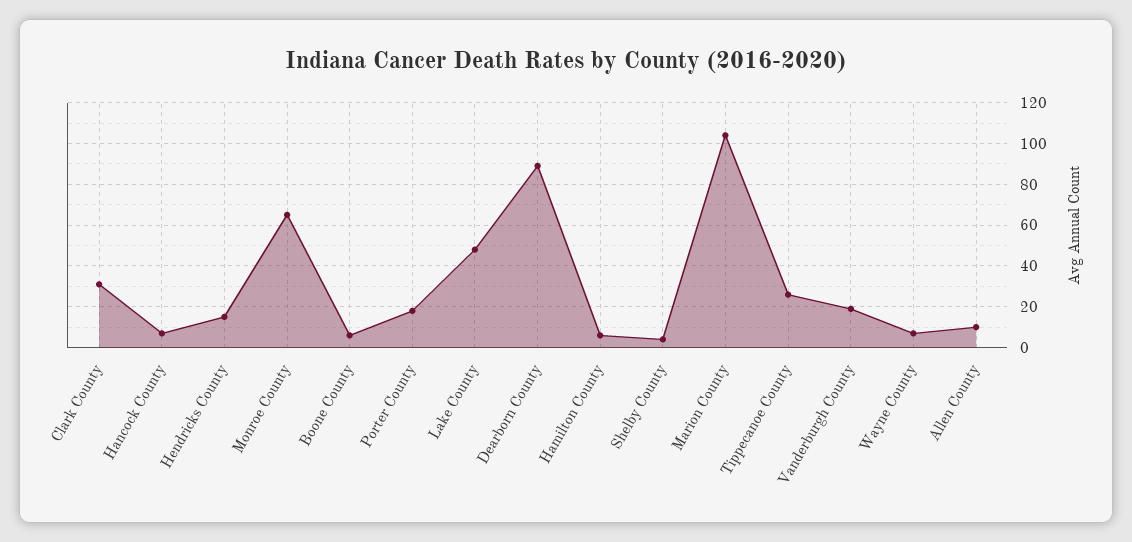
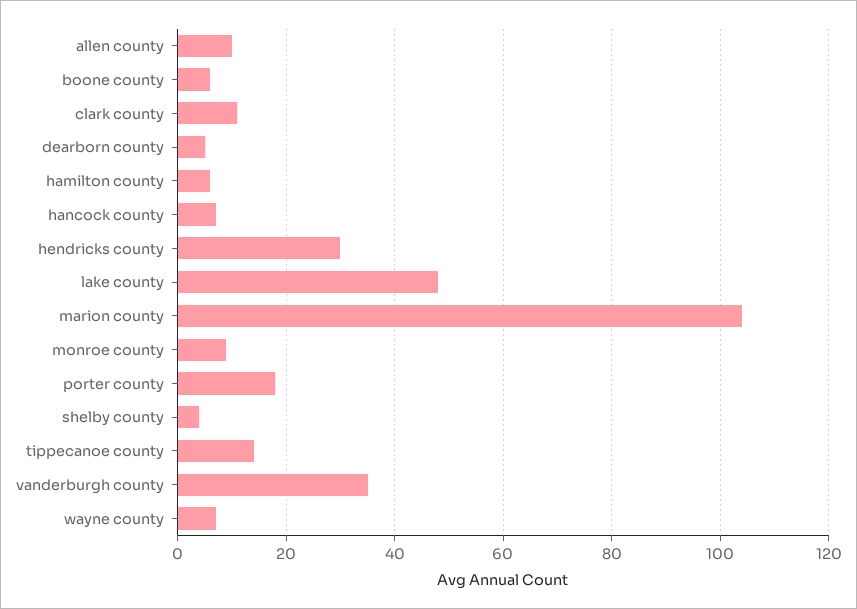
Clark County: 30 -> 10
Hendricks County: 15 -> 30
Monroe County: 65 -> 10
Dearborn County: 90 -> 5
Tippecanoe County: 25 -> 15
Vanderburgh County: 20 -> 35

